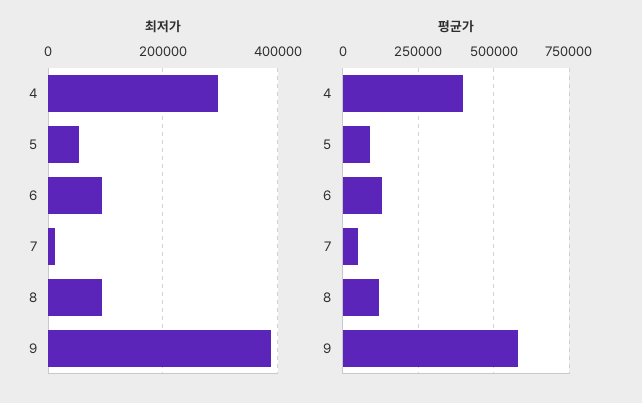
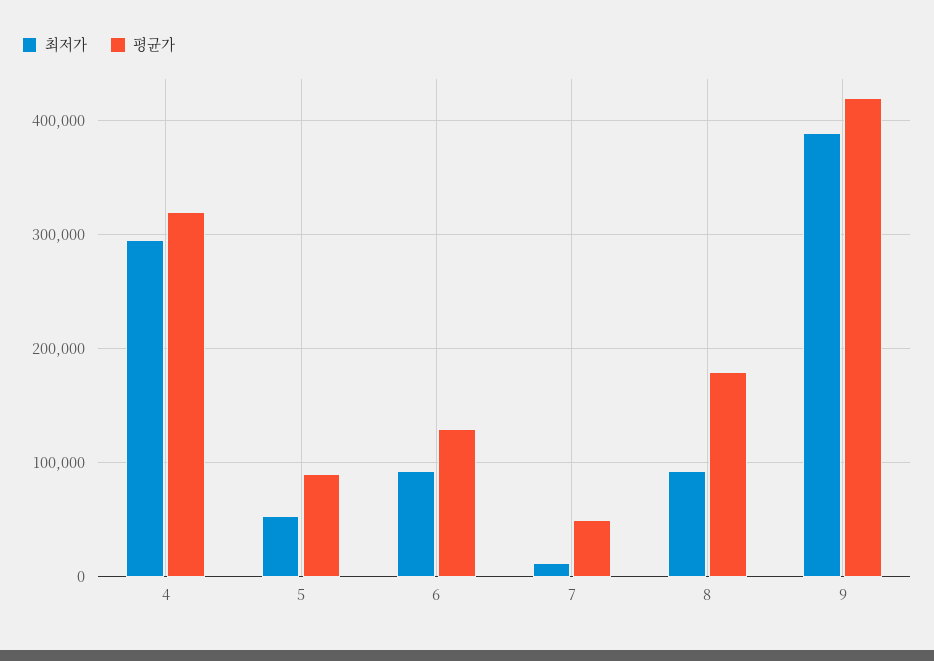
평균가, 4: 400000 -> 320000
평균가, 8: 125000 -> 180000
평균가, 9: 575000 -> 420000

